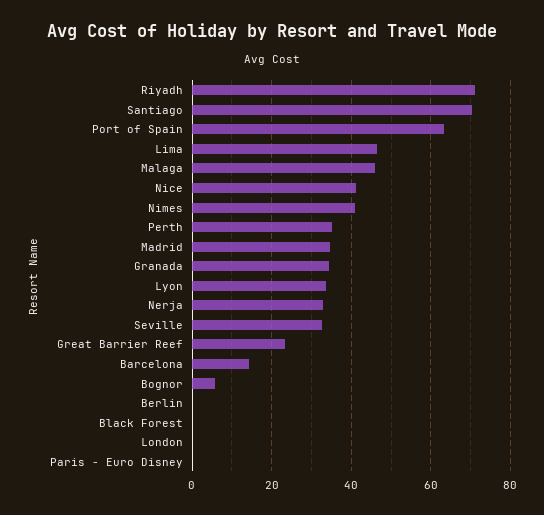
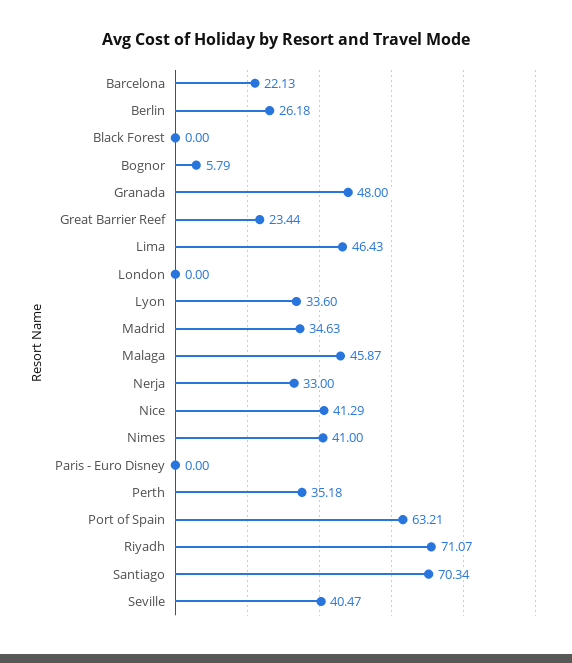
Granada: 34 -> 48
Seville: 32 -> 40.47
Barcelona: 14 -> 22.13
Berlin: 0 -> 26.18

